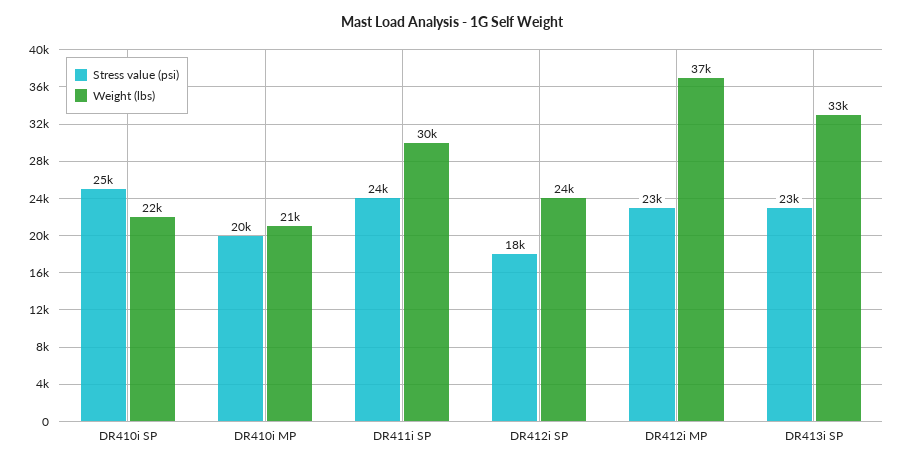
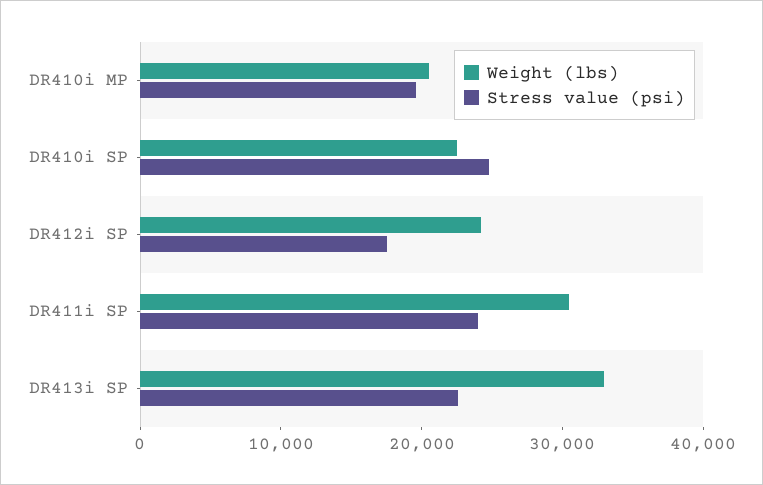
Stress value (psi), DR412i MP: 23000 -> none
Weight (lbs), DR412i MP: 37000 -> none

